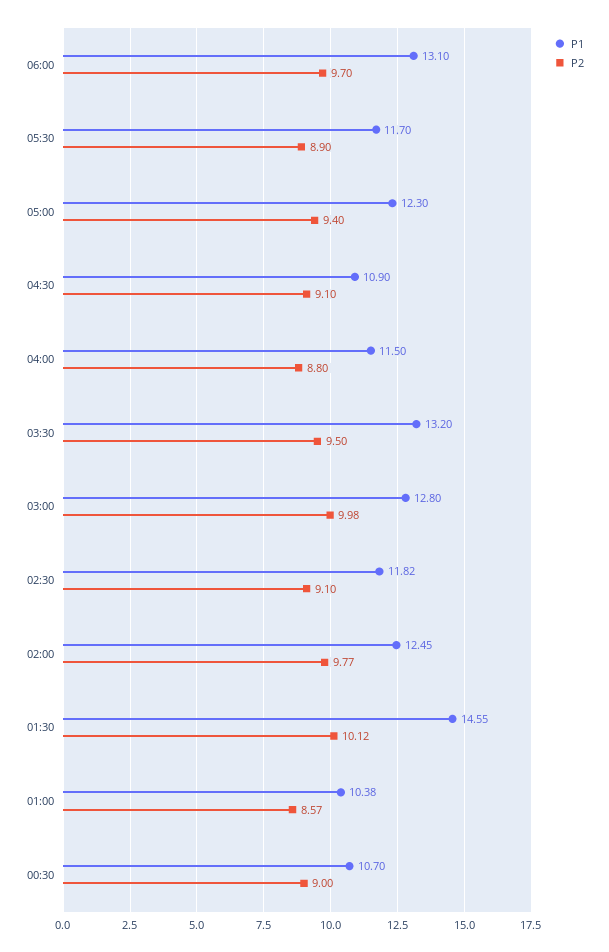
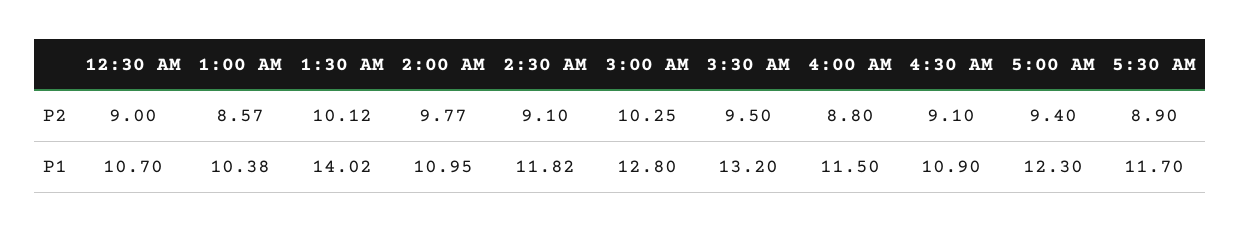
P1, 06:00: 13.1 -> none
P2, 06:00: 9.7 -> none
P2, 03:00: 9.98 -> 10.25
P1, 02:00: 12.45 -> 10.95
P1, 01:30: 14.55 -> 14.02

